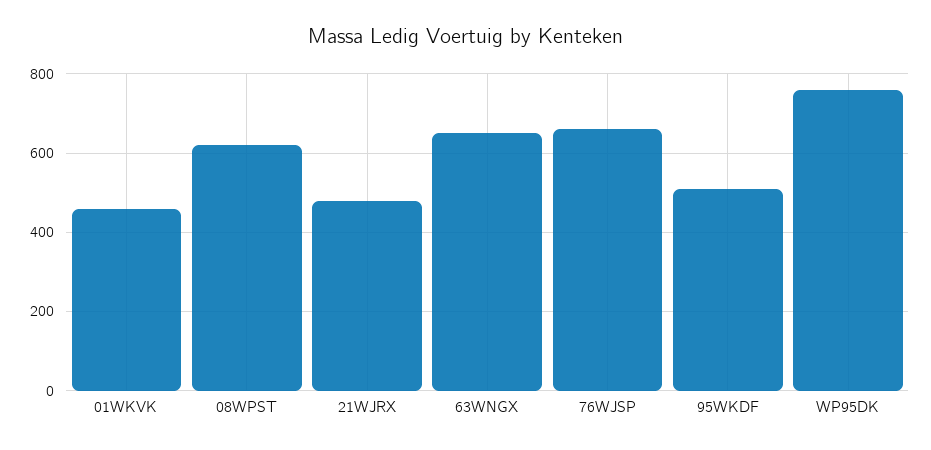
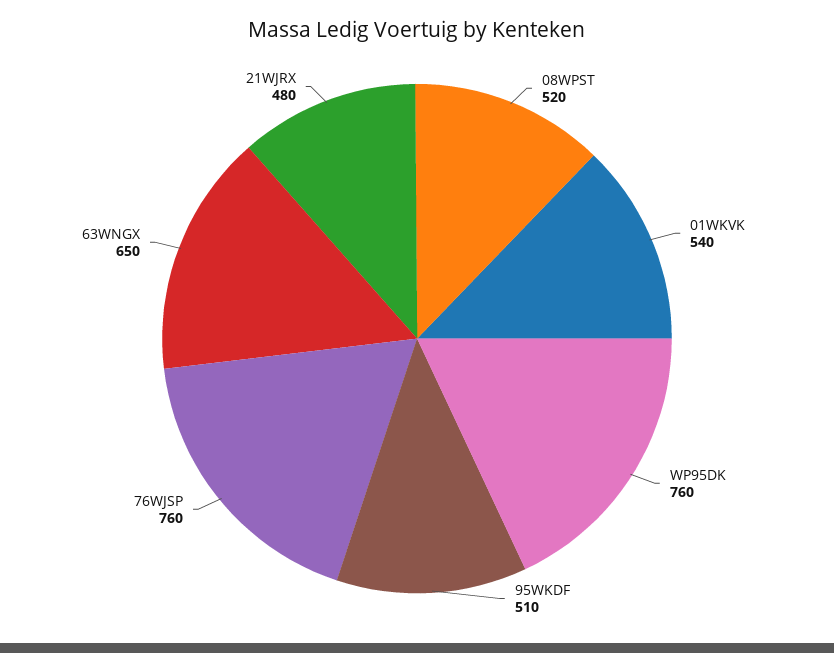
01WKVK: 460 -> 540
08WPST: 620 -> 520
76WJSP: 660 -> 760

